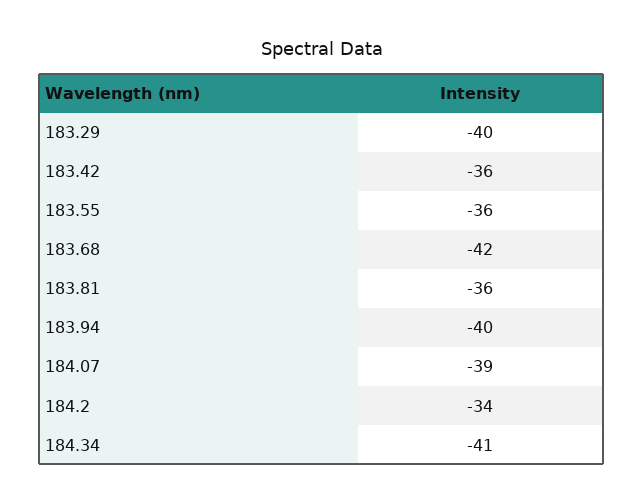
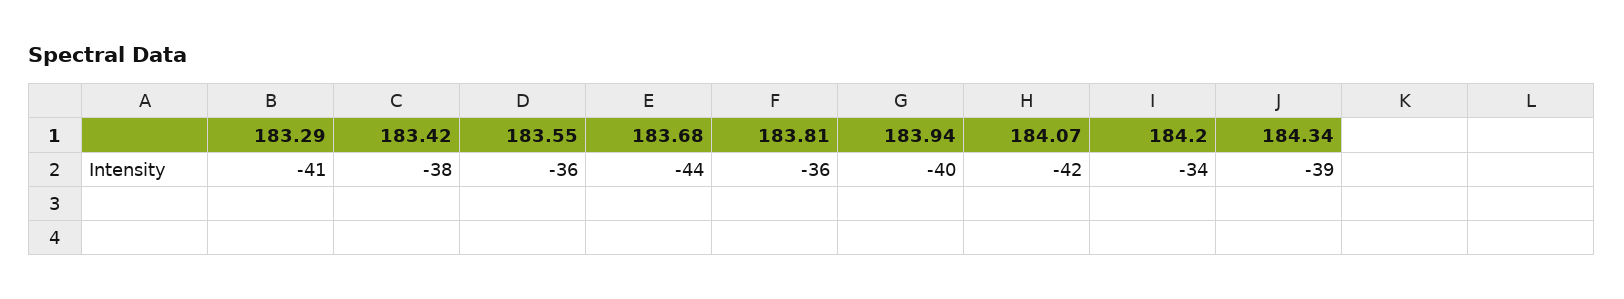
183.29: -40 -> -41
183.42: -36 -> -38
183.68: -42 -> -44
184.07: -39 -> -42
184.34: -41 -> -39

